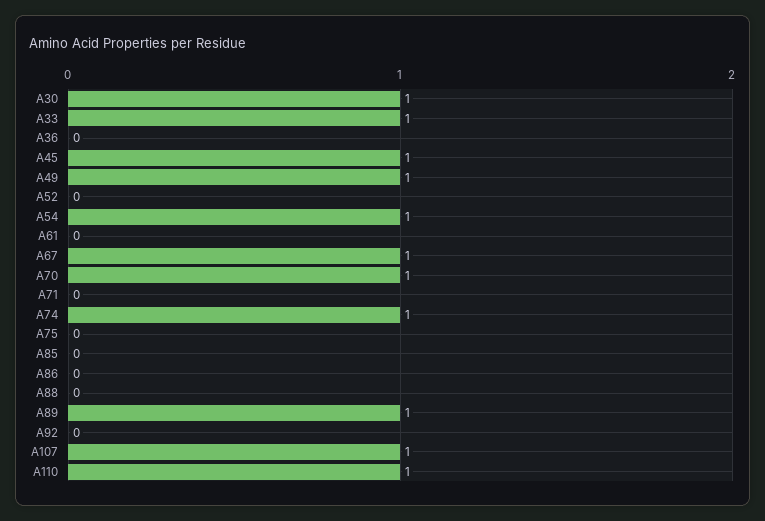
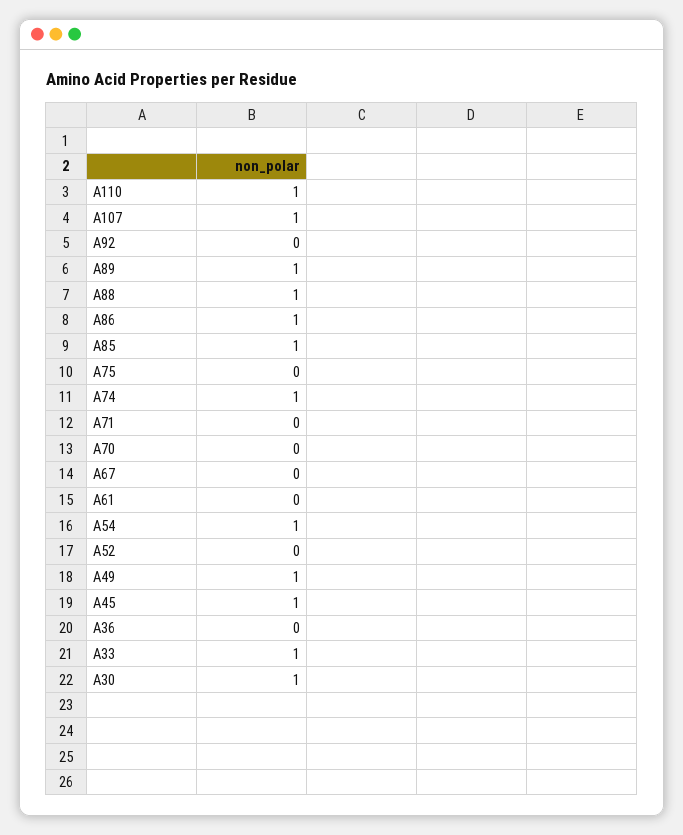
A67: 1 -> 0
A70: 1 -> 0
A85: 0 -> 1
A86: 0 -> 1
A88: 0 -> 1

